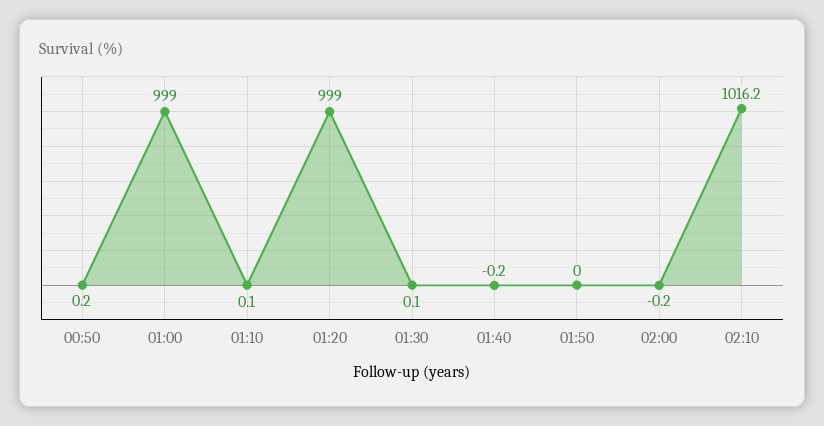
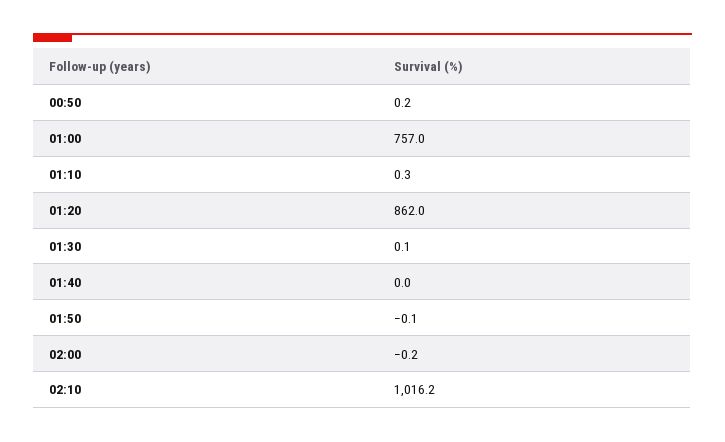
01:00: 999 -> 757
01:10: 0.1 -> 0.3
01:20: 999 -> 862
01:40: -0.2 -> 0
01:50: 0 -> -0.1

